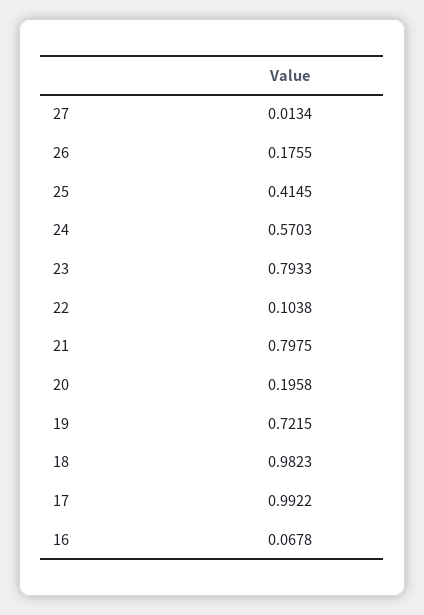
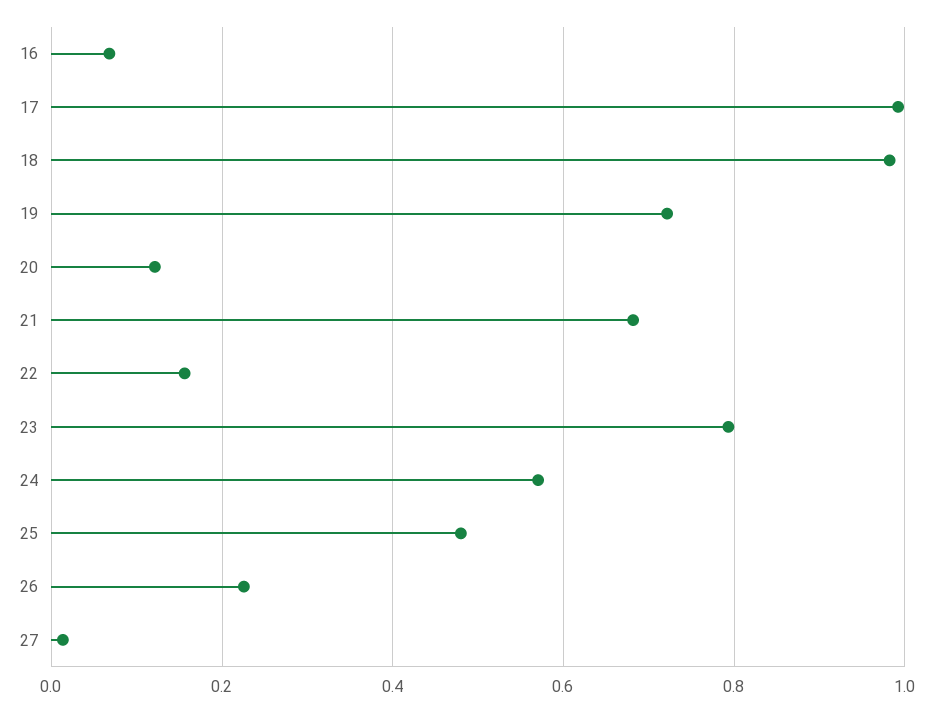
26: 0.1755 -> 0.22
25: 0.4145 -> 0.48
22: 0.1038 -> 0.16
21: 0.7975 -> 0.68
20: 0.1958 -> 0.12

